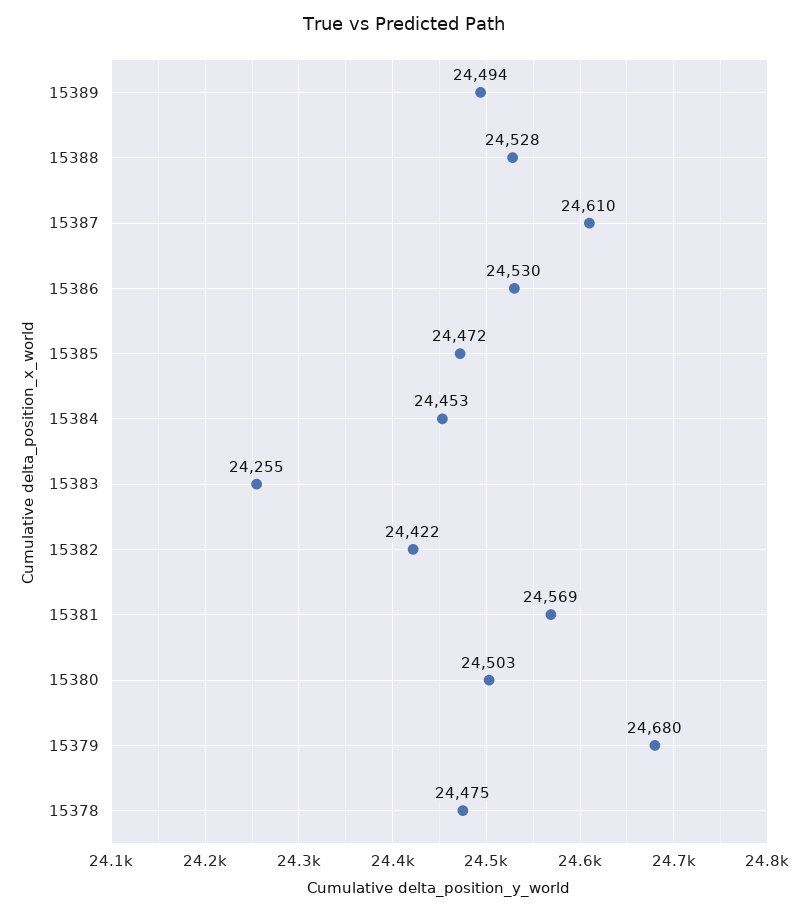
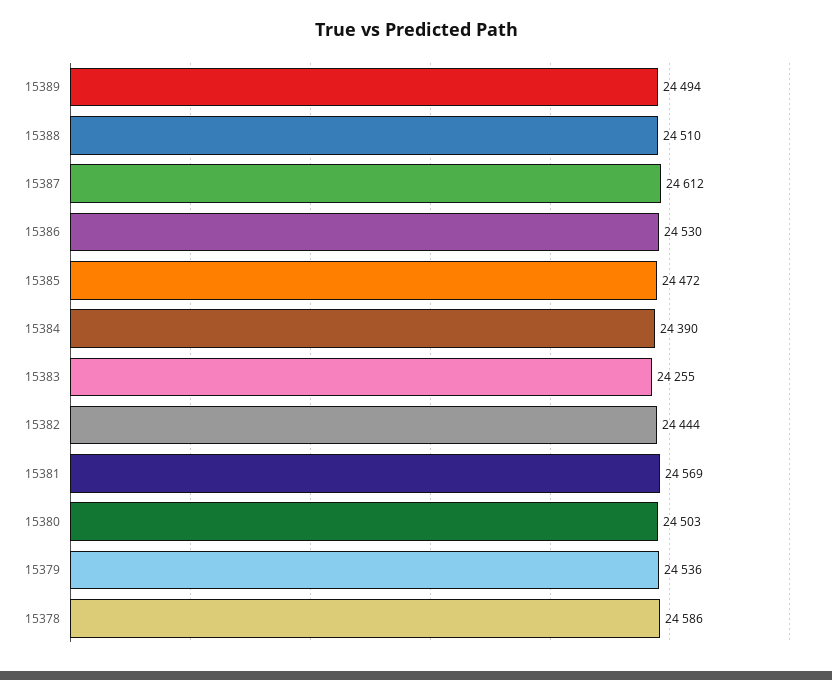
15388: 24528 -> 24510
15387: 24610 -> 24612
15384: 24453 -> 24390
15382: 24422 -> 24444
15379: 24680 -> 24536
15378: 24475 -> 24586

